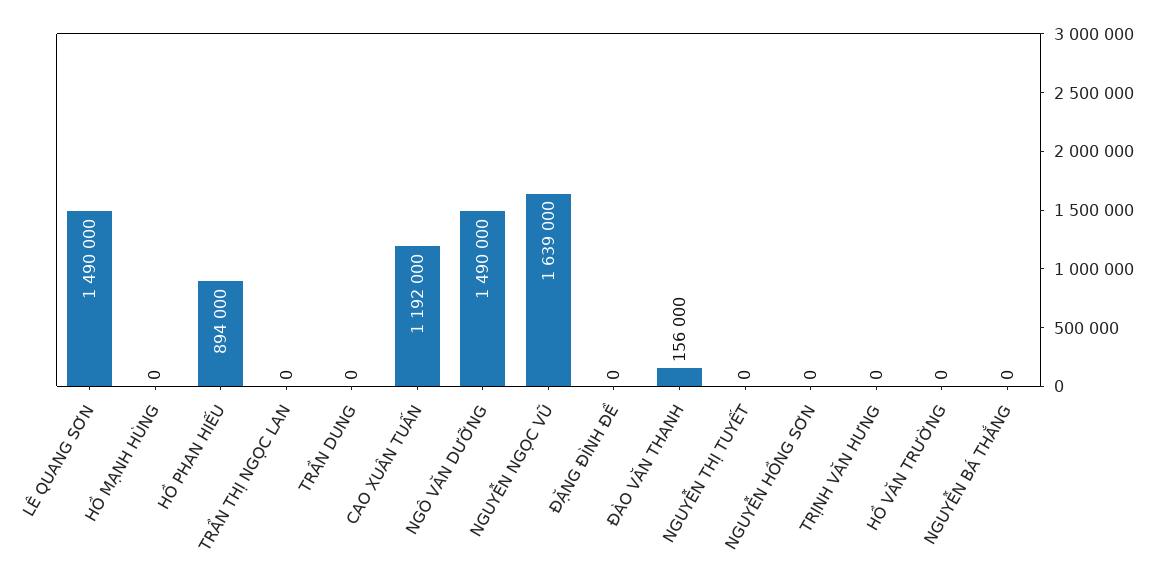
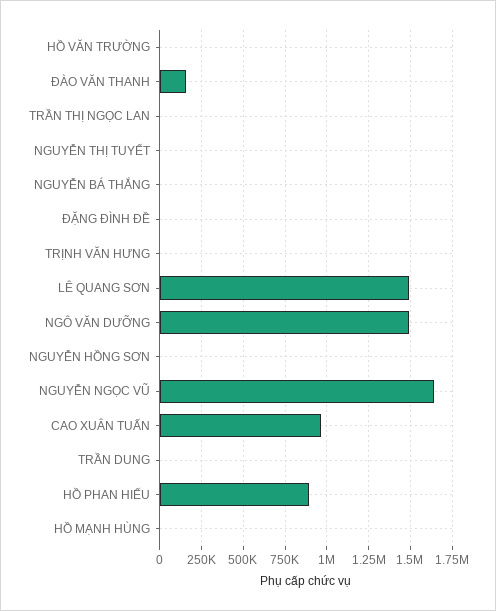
CAO XUÂN TUẤN: 1192000 -> 950000

